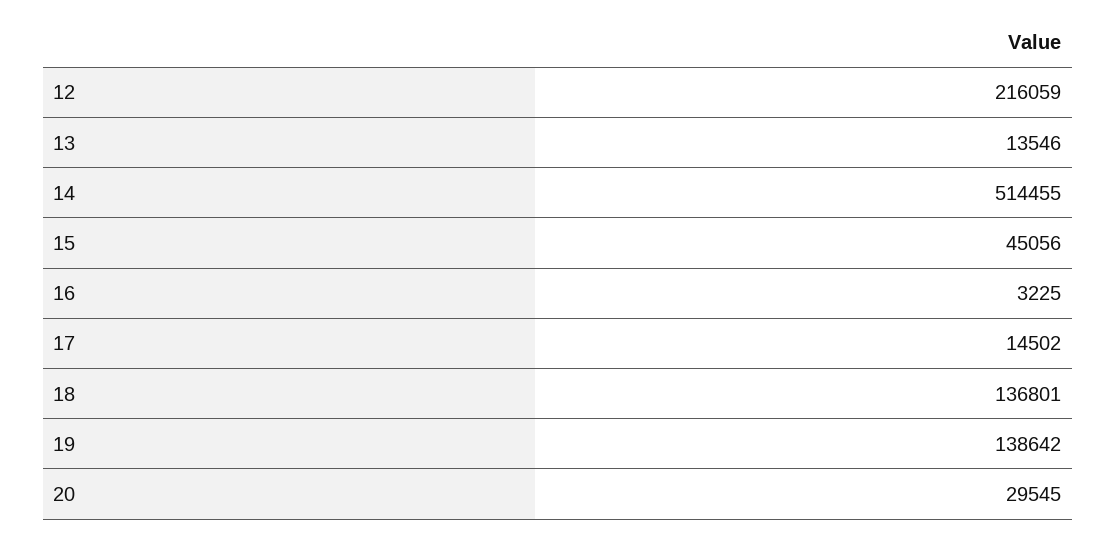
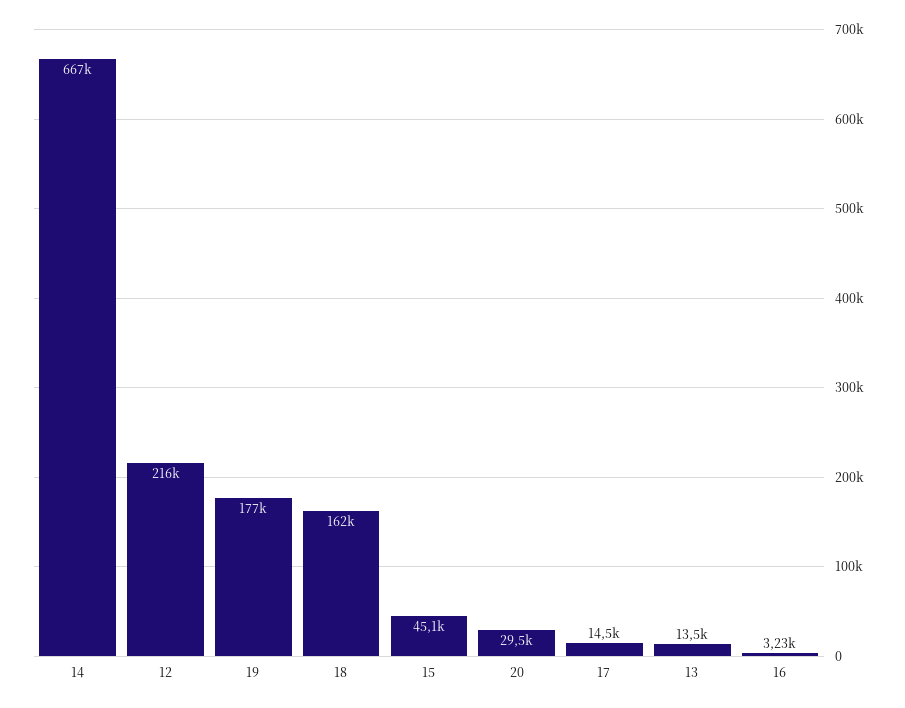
14: 514455 -> 667000
18: 136801 -> 162000
19: 138642 -> 177000

